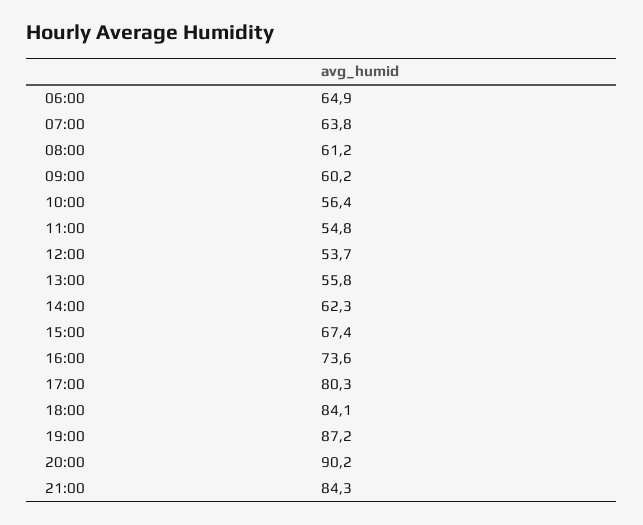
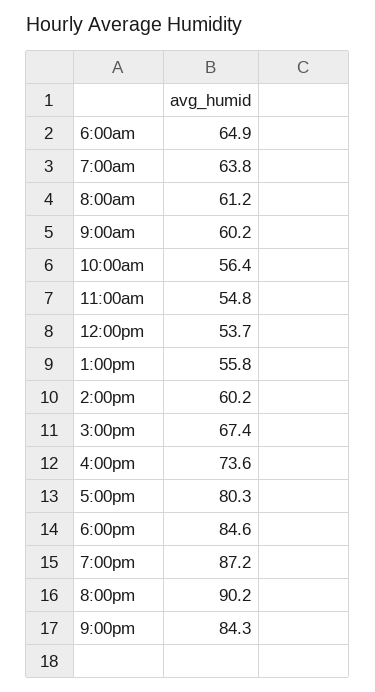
14:00: 62.3 -> 60.2
18:00: 84.1 -> 84.6

